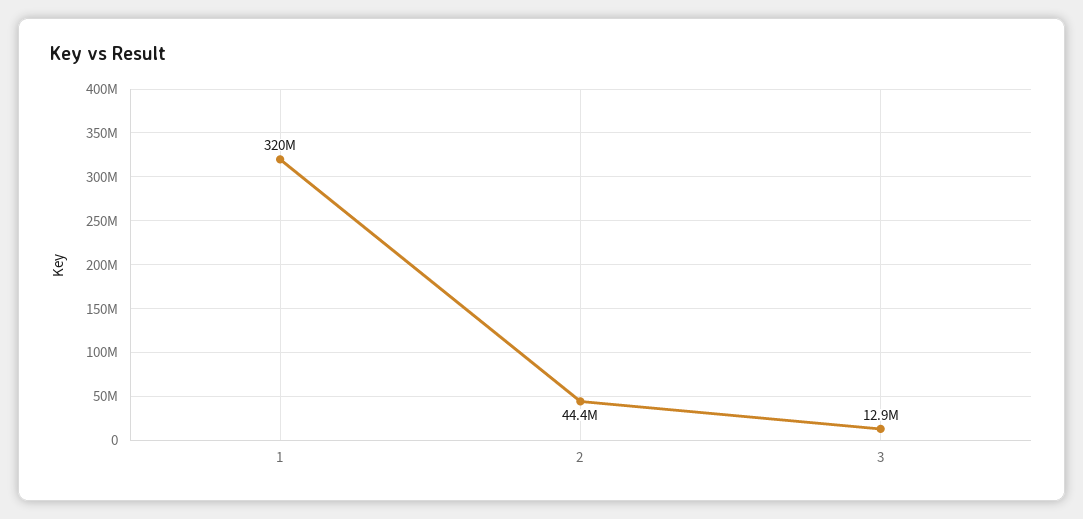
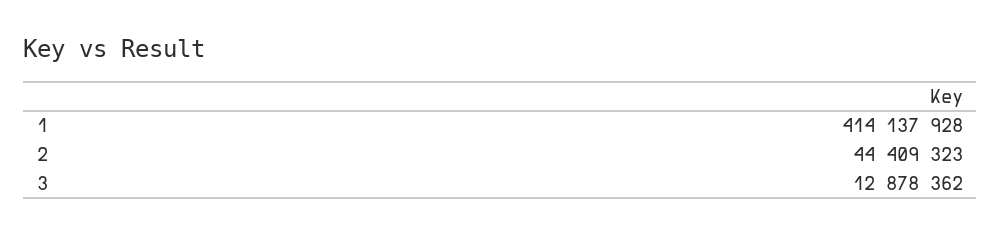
1: 320000000 -> 414137928

